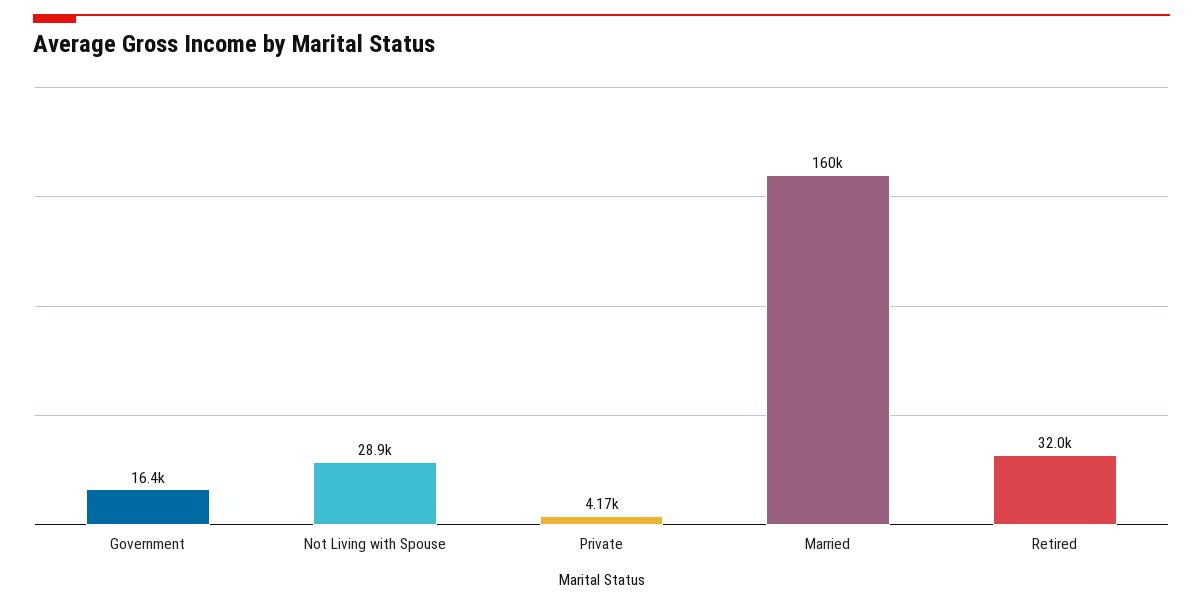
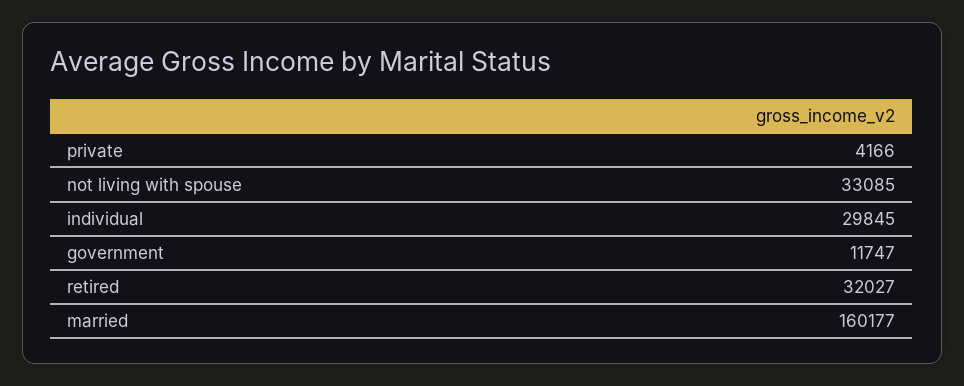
Government: 16400 -> 11747
Not Living with Spouse: 28900 -> 33085
individual: none -> 29845

